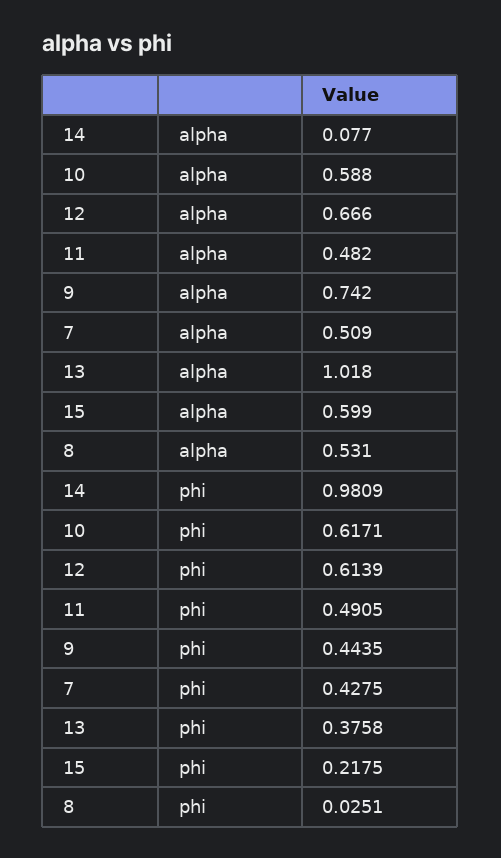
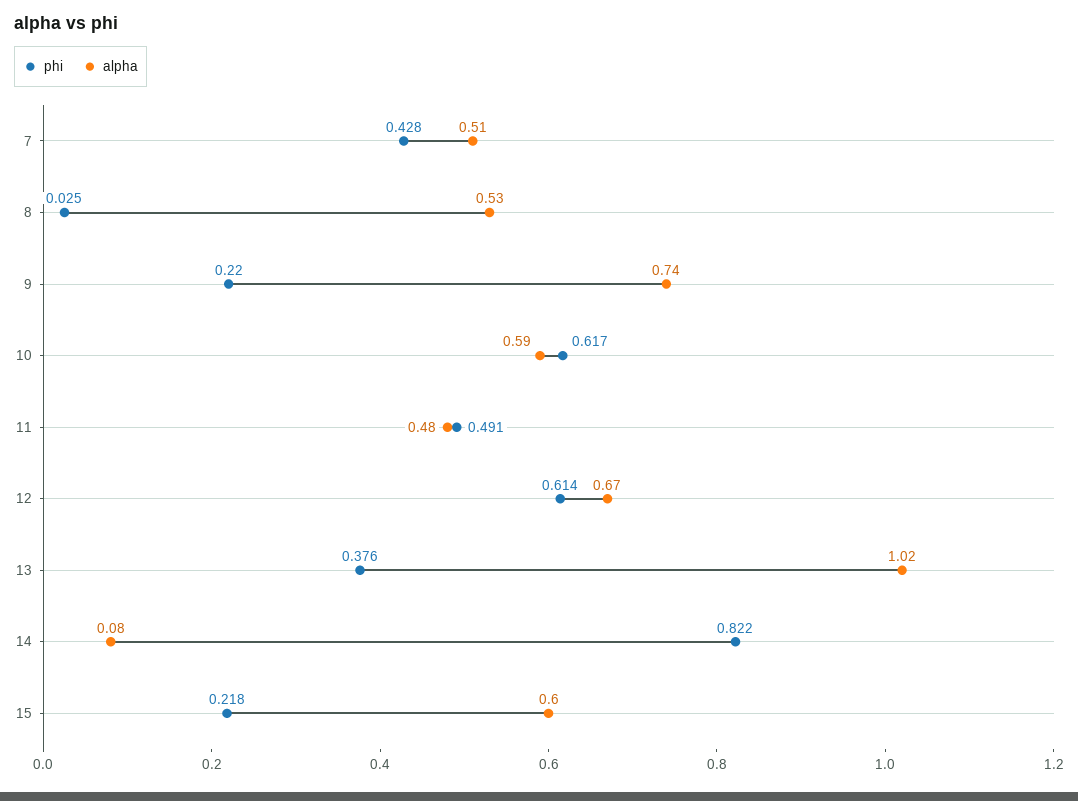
phi, 14: 0.9809 -> 0.822
phi, 9: 0.4435 -> 0.22

